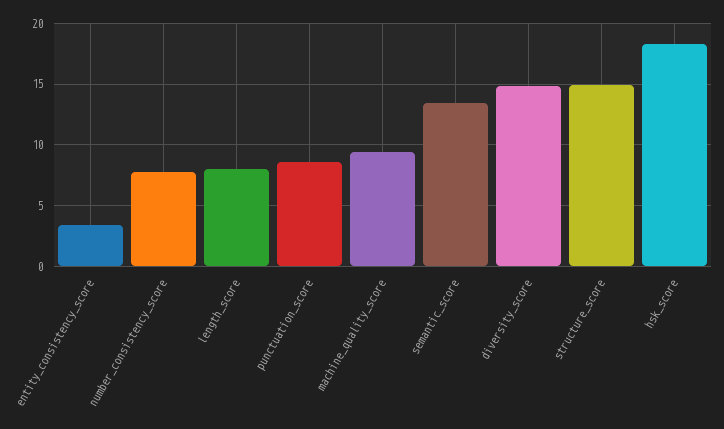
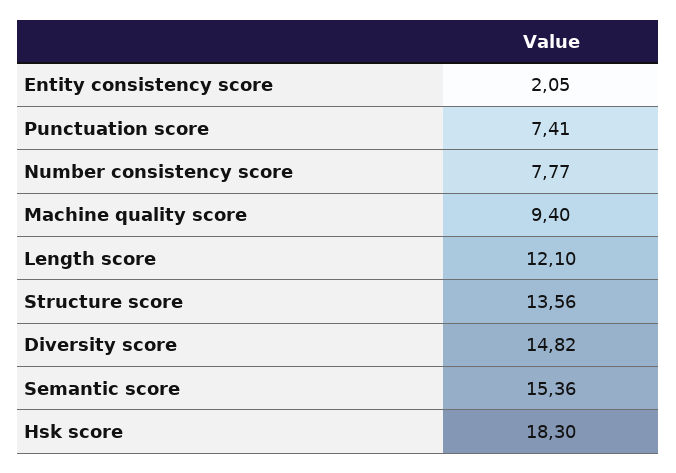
entity_consistency_score: 3.5 -> 2.05
length_score: 8 -> 12.1
punctuation_score: 8.5 -> 7.41
semantic_score: 13.5 -> 15.36
structure_score: 15 -> 13.56

